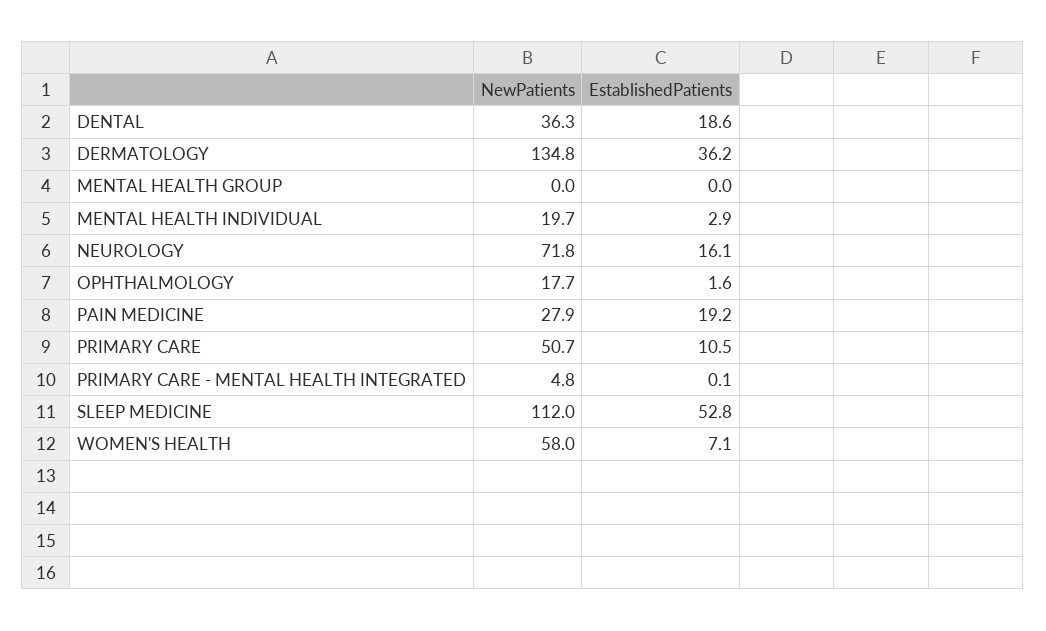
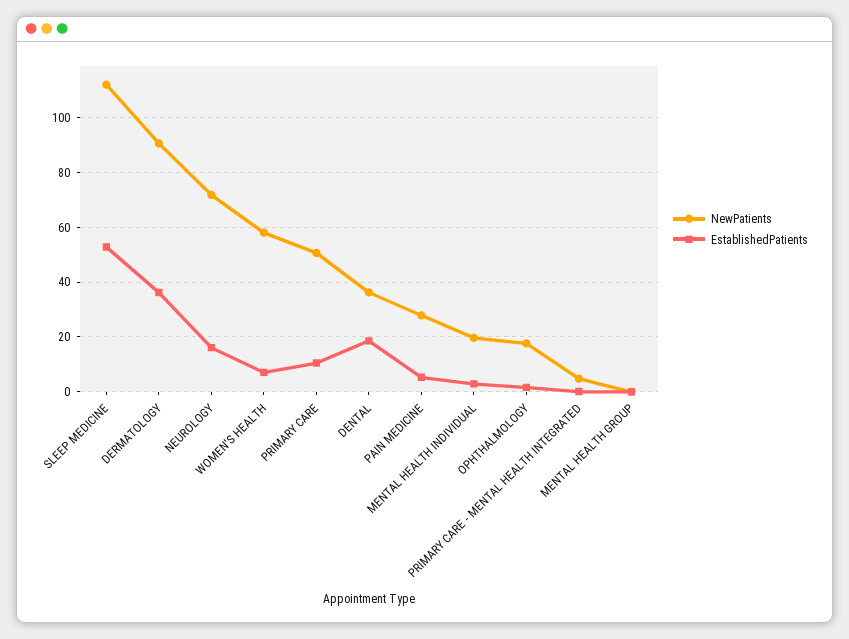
NewPatients, DERMATOLOGY: 134.8 -> 90
EstablishedPatients, PAIN MEDICINE: 19.2 -> 5

